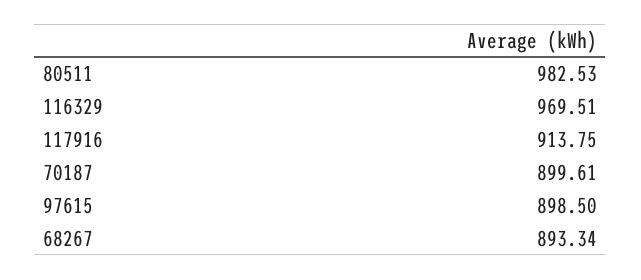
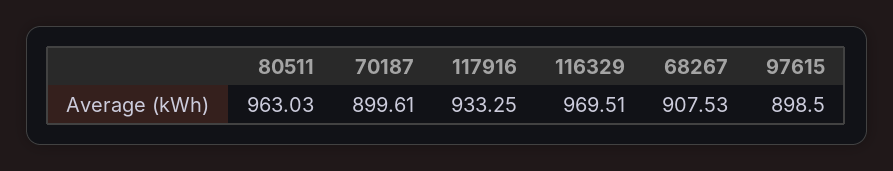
80511: 982.53 -> 963.03
117916: 913.75 -> 933.25
68267: 893.34 -> 907.53

